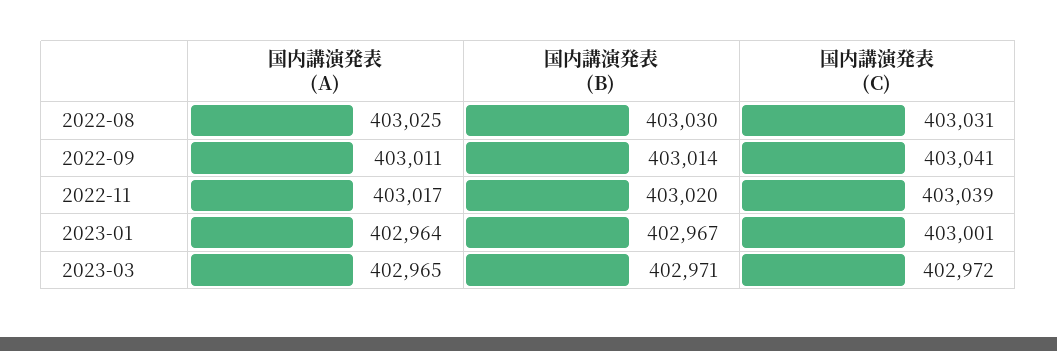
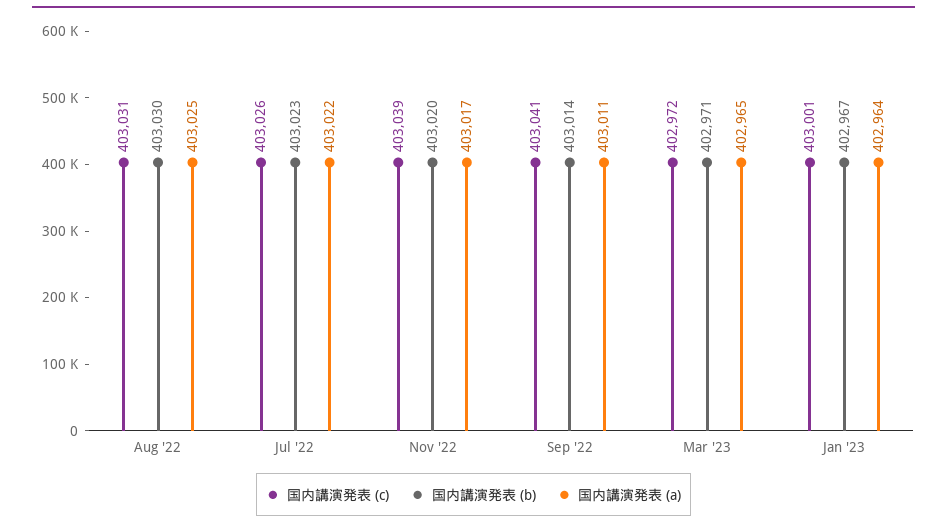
国内講演発表 (C), Jul '22: none -> 403026
国内講演発表 (B), Jul '22: none -> 403023
国内講演発表 (A), Jul '22: none -> 403022

